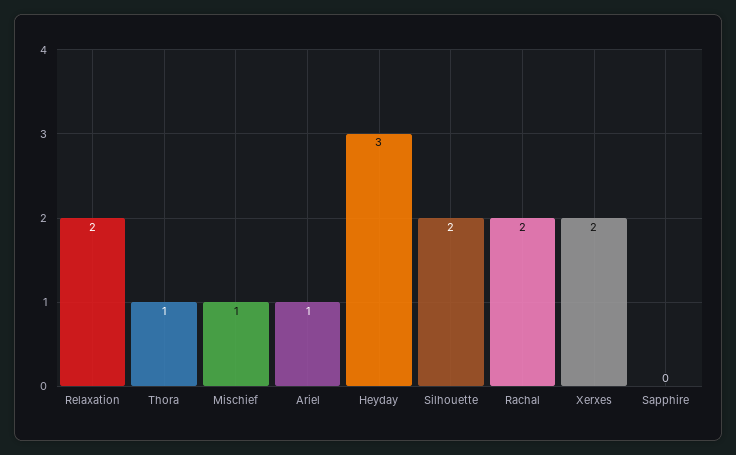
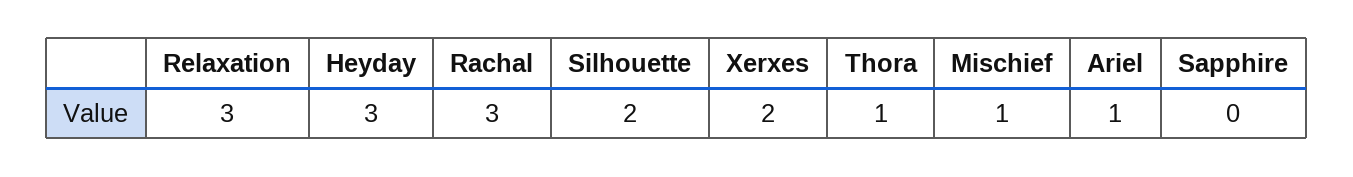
Relaxation: 2 -> 3
Rachal: 2 -> 3

